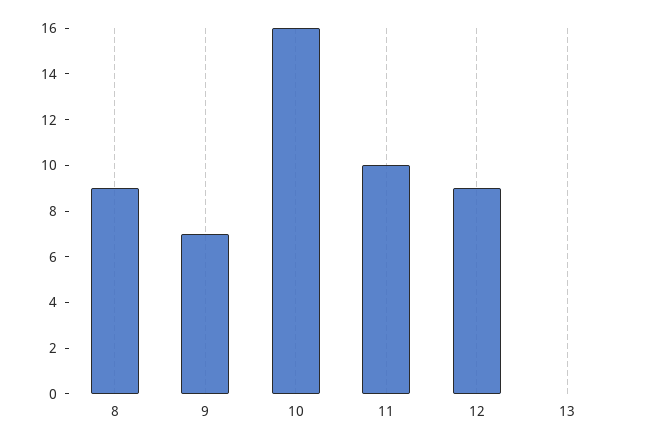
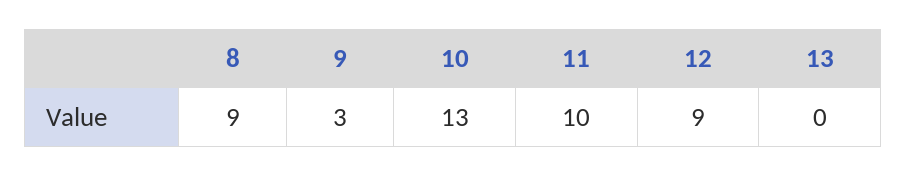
9: 7 -> 3
10: 16 -> 13

